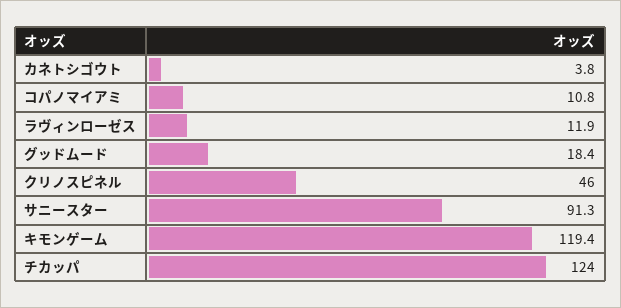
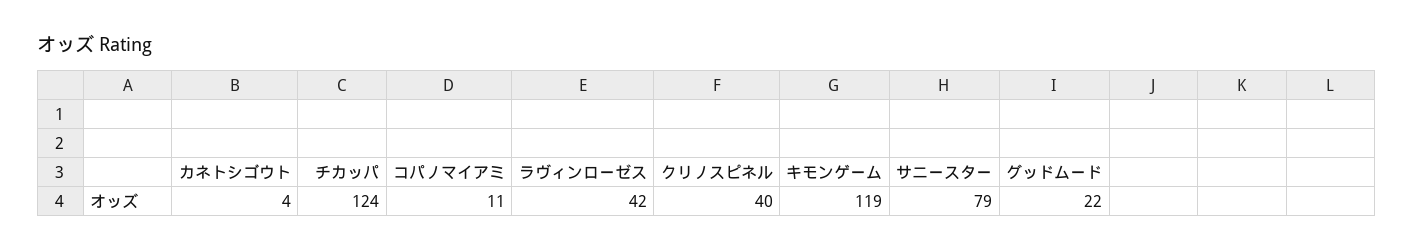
ラヴィンローゼス: 11.9 -> 42
グッドムード: 18.4 -> 22
クリノスピネル: 46 -> 40
サニースター: 91.3 -> 79

